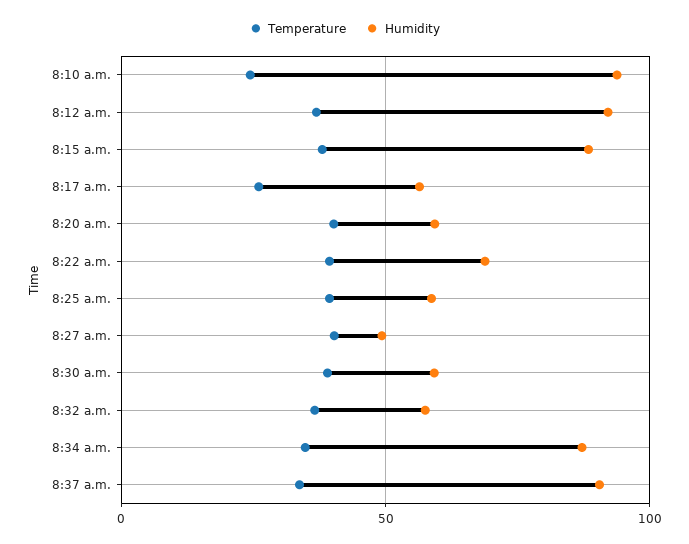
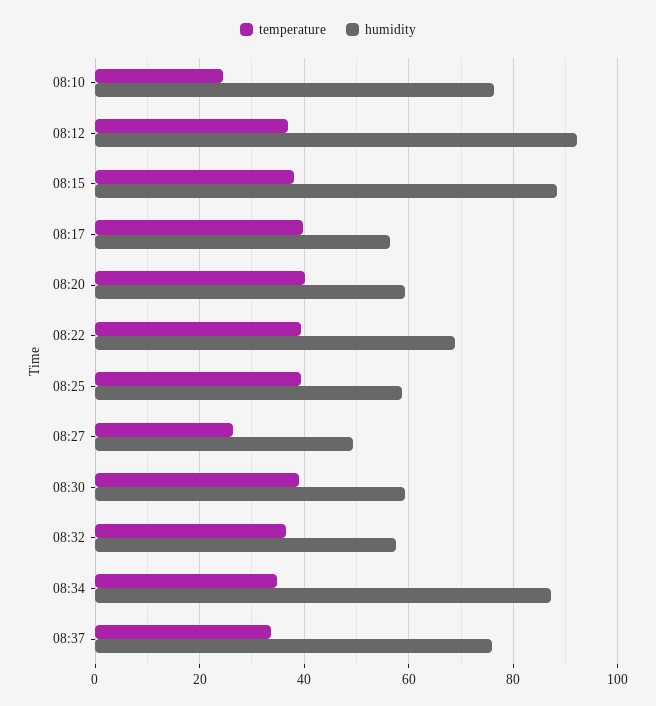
Humidity, 8:10 a.m.: 95 -> 76
Temperature, 8:17 a.m.: 25 -> 40
Temperature, 8:27 a.m.: 40 -> 26
Humidity, 8:37 a.m.: 90 -> 76

